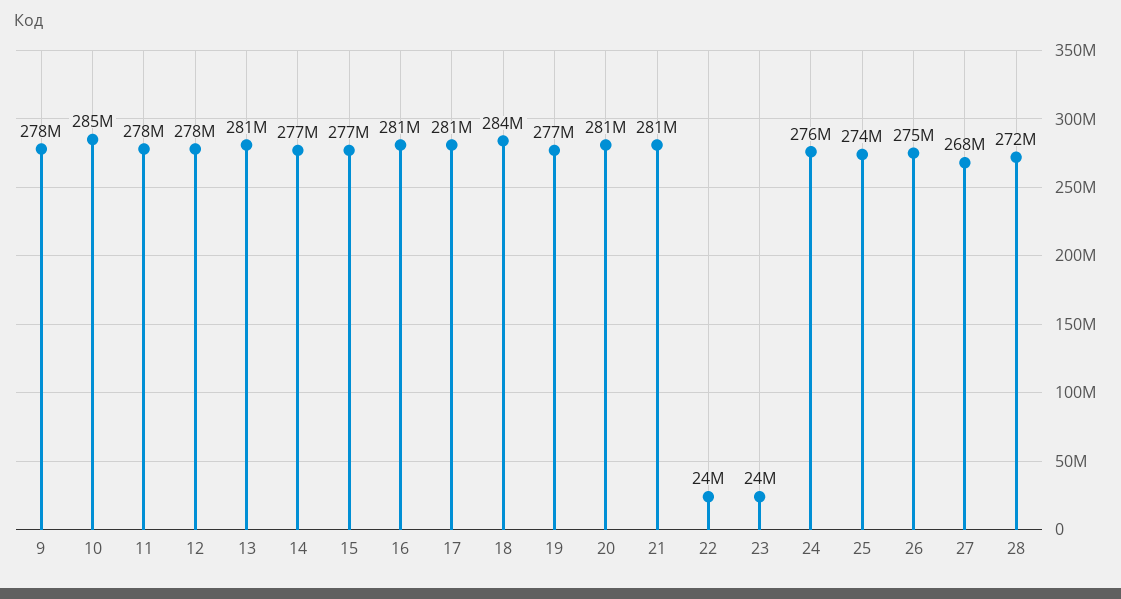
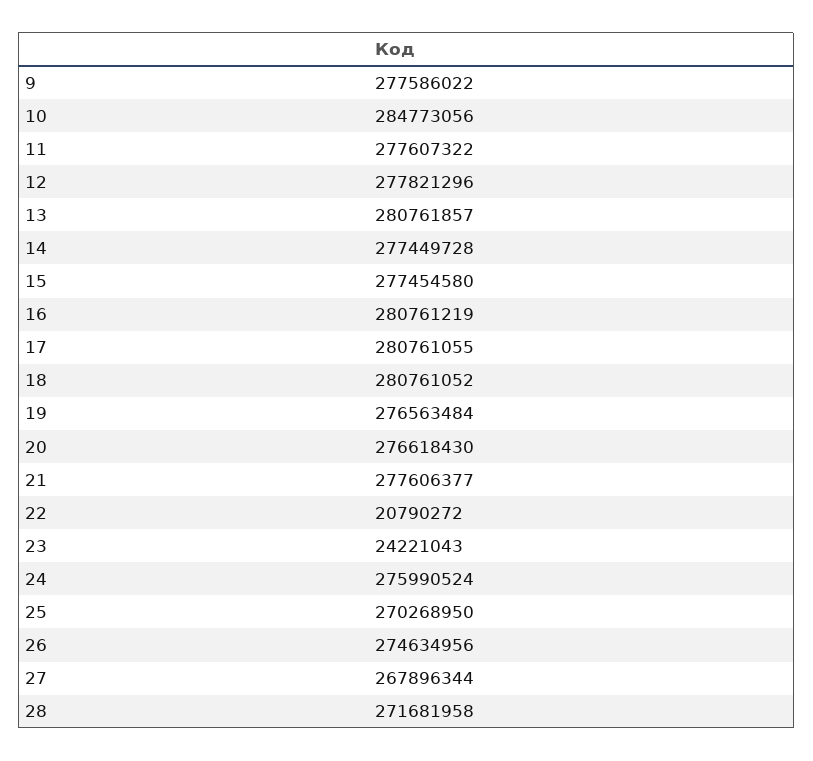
18: 284000000 -> 280761052
20: 281000000 -> 276618430
21: 281000000 -> 277606377
22: 24000000 -> 20790272
25: 274000000 -> 270268950

